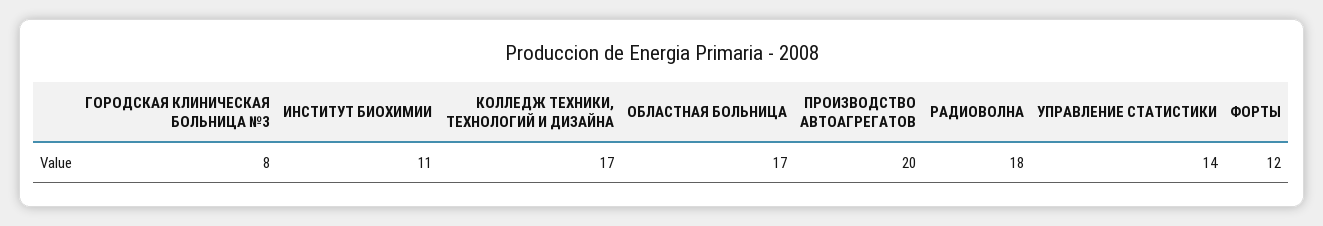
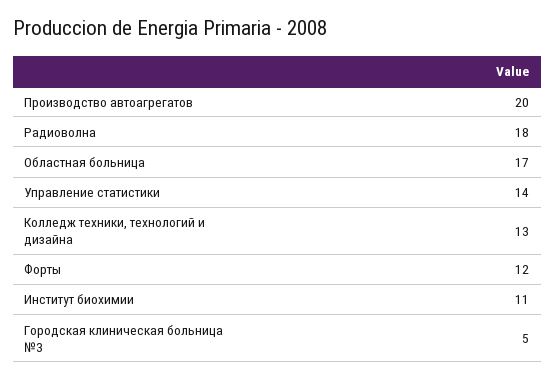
ГОРОДСКАЯ КЛИНИЧЕСКАЯ БОЛЬНИЦА №3: 8 -> 5
КОЛЛЕДЖ ТЕХНИКИ, ТЕХНОЛОГИЙ И ДИЗАЙНА: 17 -> 13

